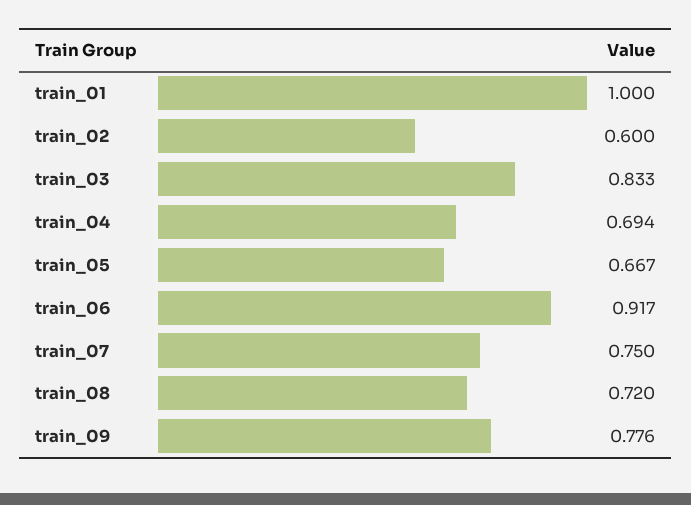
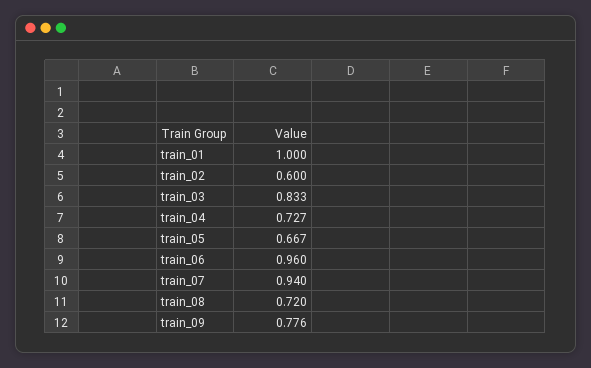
train_04: 0.694 -> 0.727
train_06: 0.917 -> 0.96
train_07: 0.75 -> 0.94

